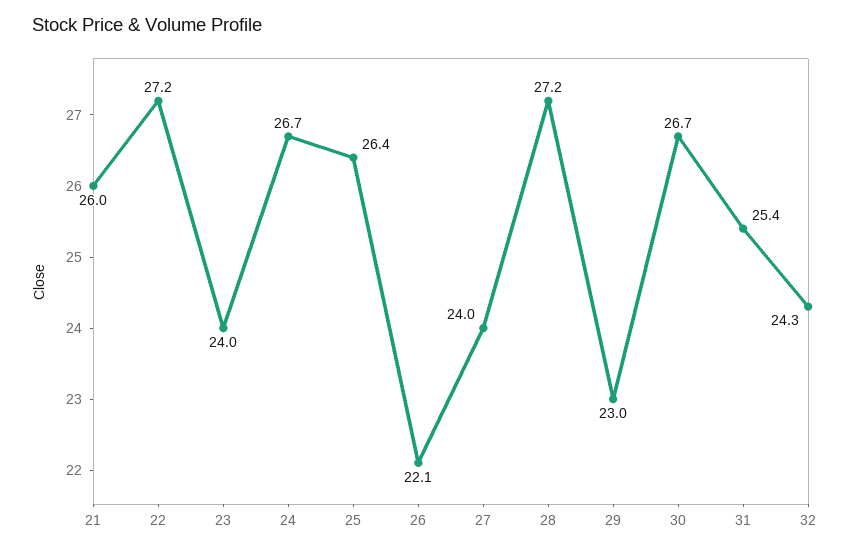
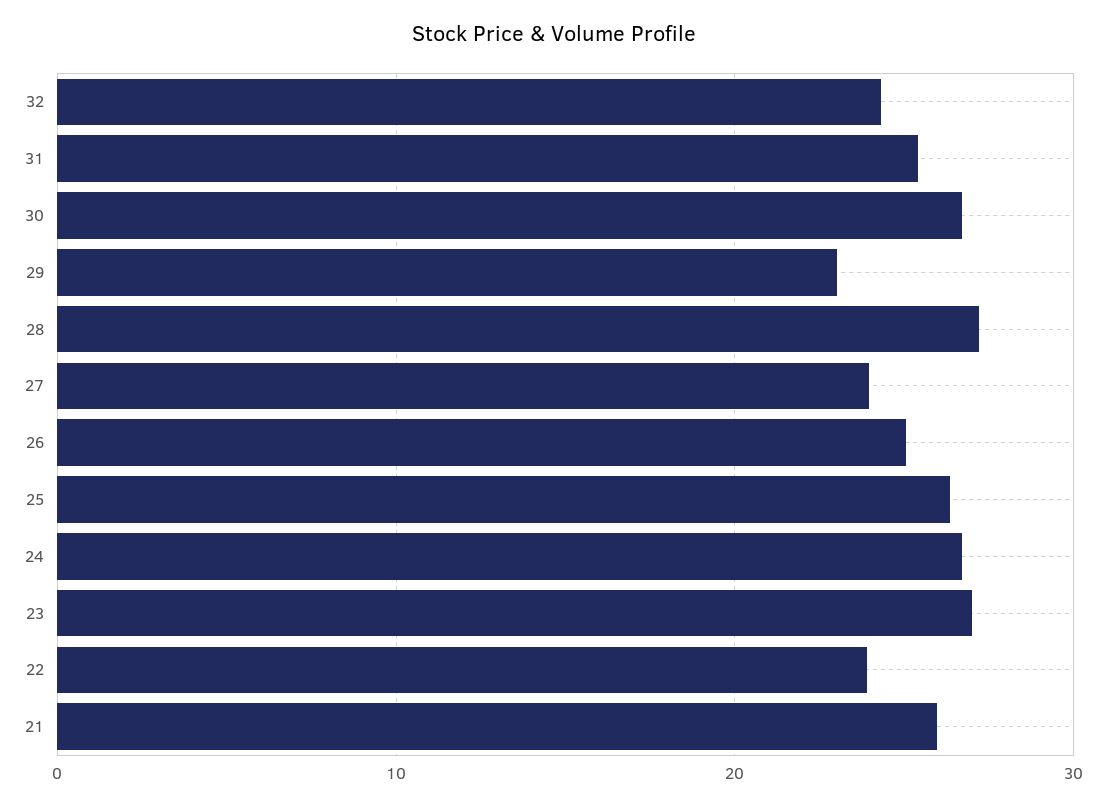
22: 27.2 -> 24
23: 24 -> 27
26: 22.1 -> 25

